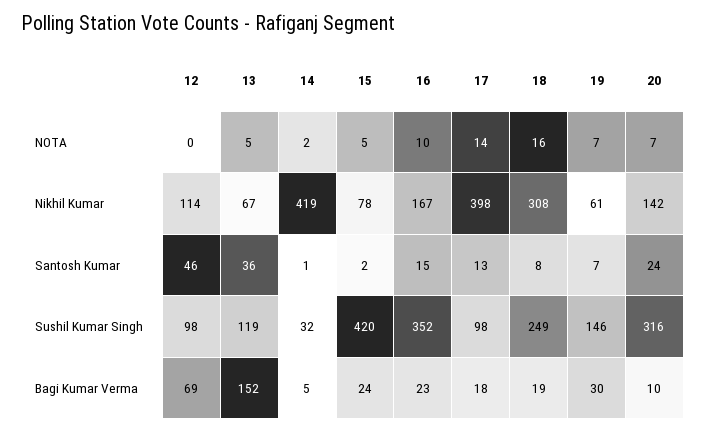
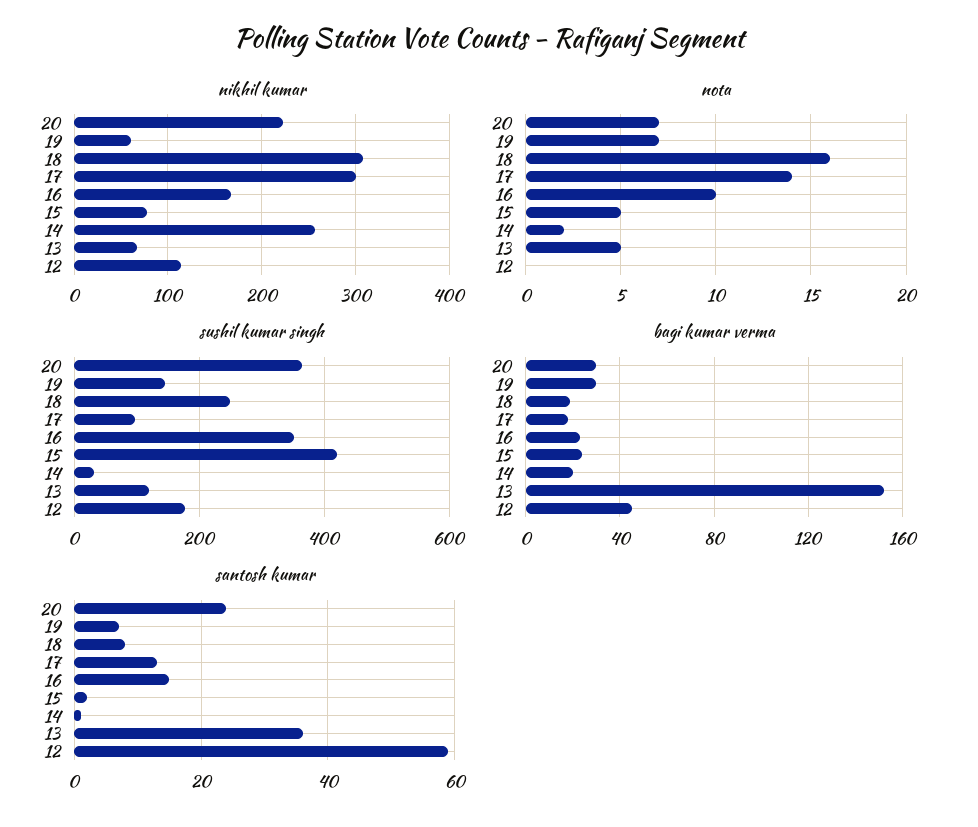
Nikhil Kumar, 14: 419 -> 260
Nikhil Kumar, 17: 398 -> 300
Nikhil Kumar, 20: 142 -> 220
Santosh Kumar, 12: 46 -> 60
Sushil Kumar Singh, 12: 98 -> 180
Sushil Kumar Singh, 20: 316 -> 360
Bagi Kumar Verma, 12: 69 -> 45
Bagi Kumar Verma, 14: 5 -> 20
Bagi Kumar Verma, 20: 10 -> 30

